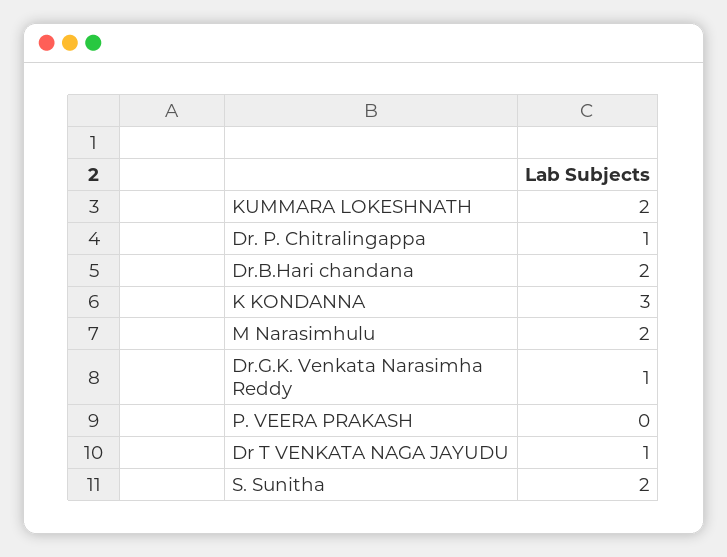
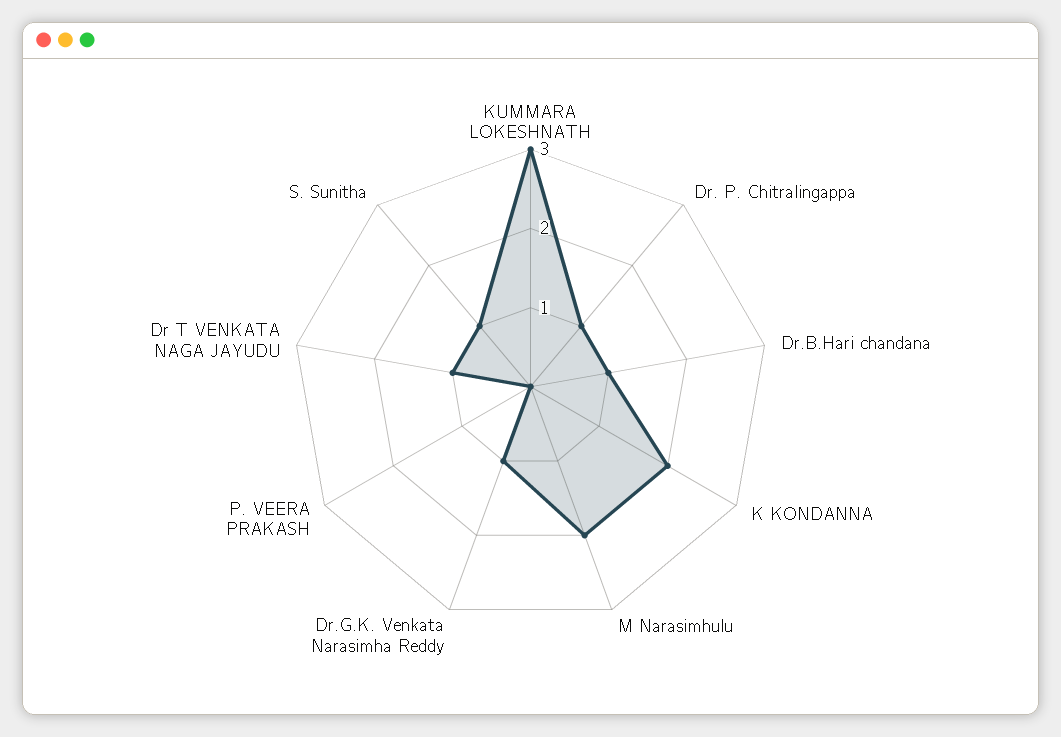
KUMMARA LOKESHNATH: 2 -> 3
Dr.B.Hari chandana: 2 -> 1
K KONDANNA: 3 -> 2
S. Sunitha: 2 -> 1

